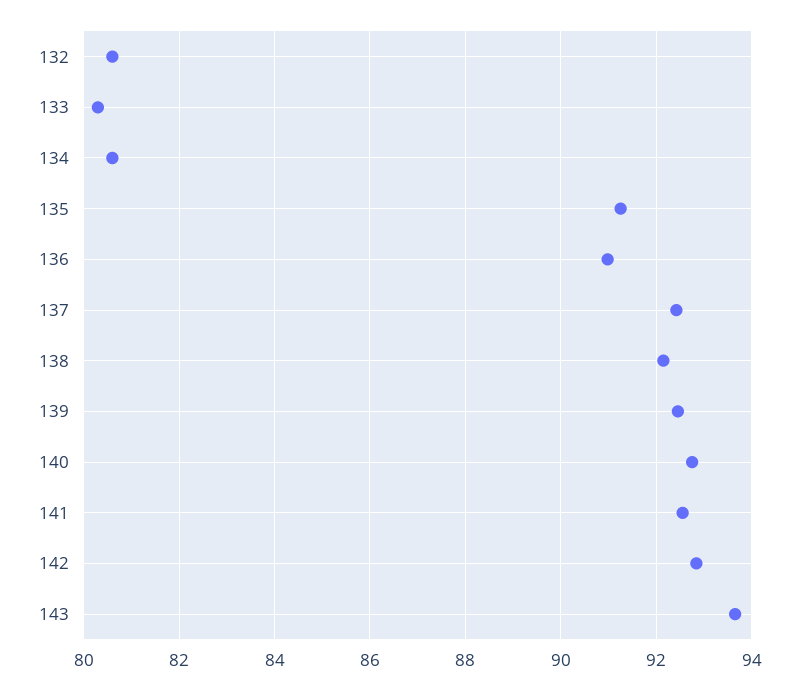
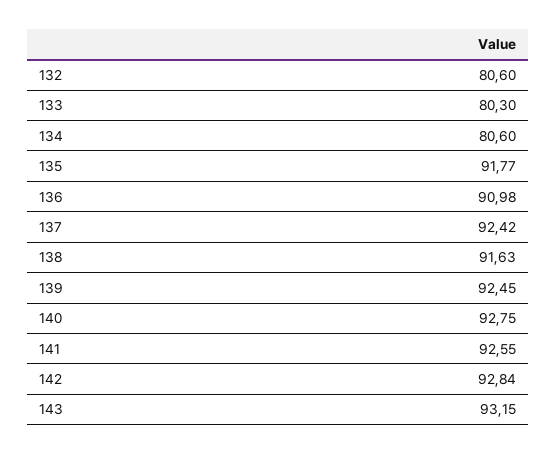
135: 91.2 -> 91.77
138: 92.2 -> 91.63
143: 93.6 -> 93.15

